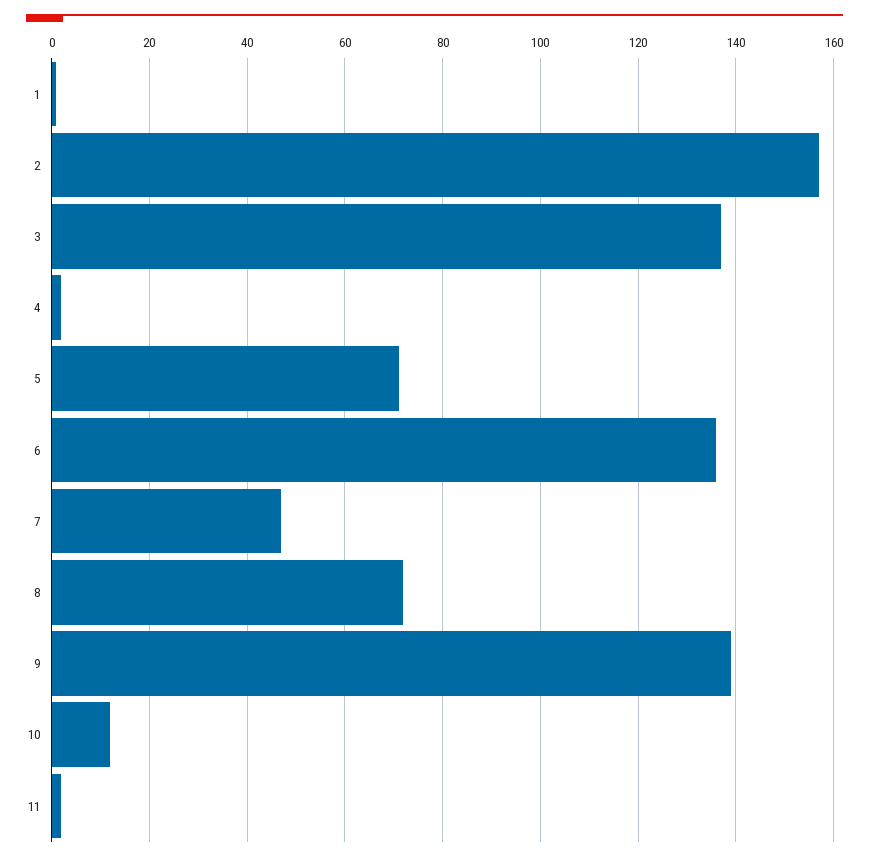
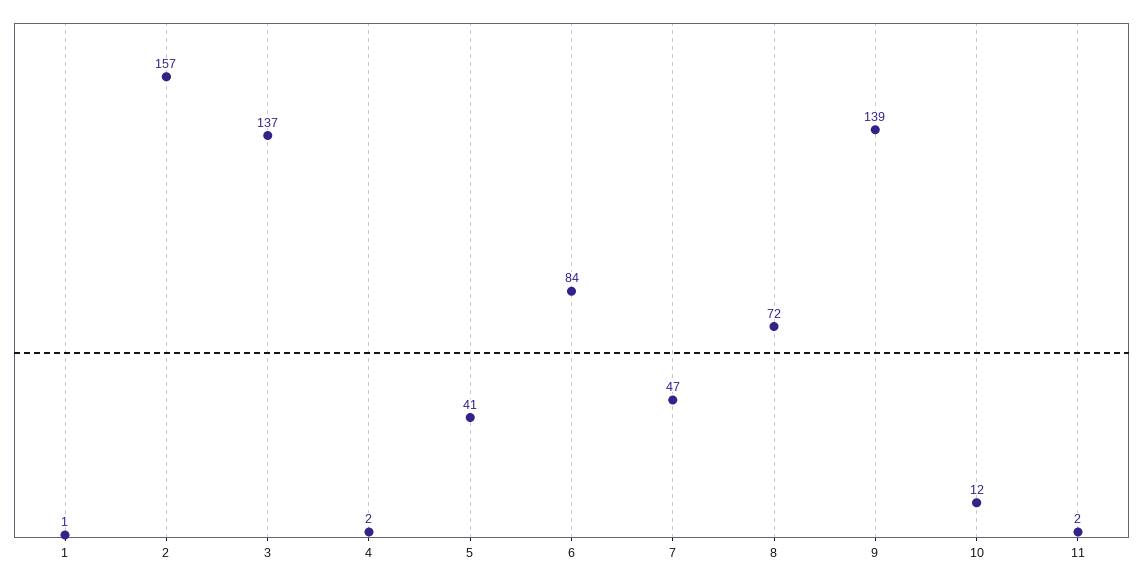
5: 70 -> 41
6: 135 -> 84

